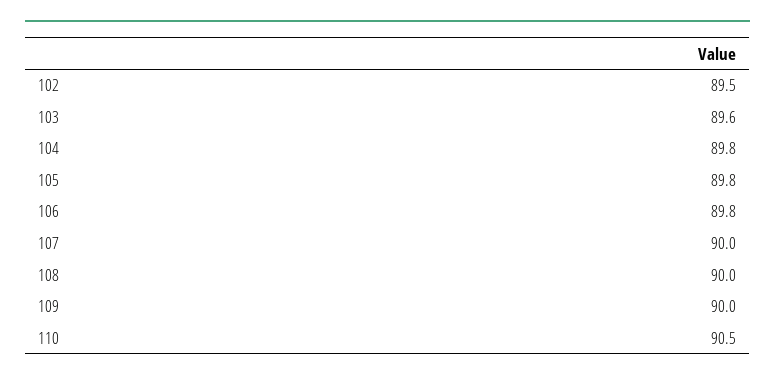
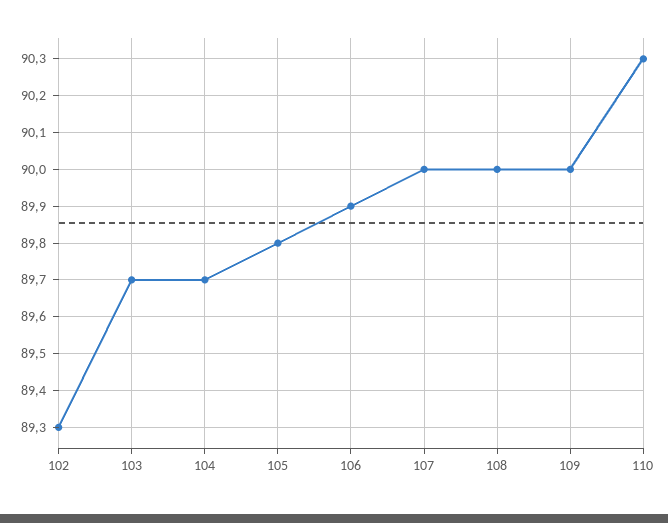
102: 89.5 -> 89.3
103: 89.6 -> 89.7
104: 89.8 -> 89.7
106: 89.8 -> 89.9
110: 90.5 -> 90.3

